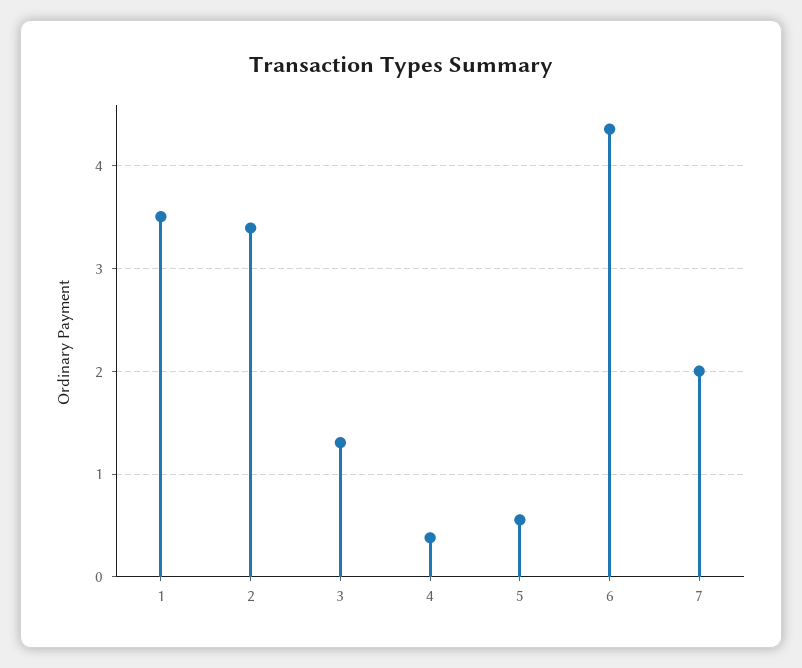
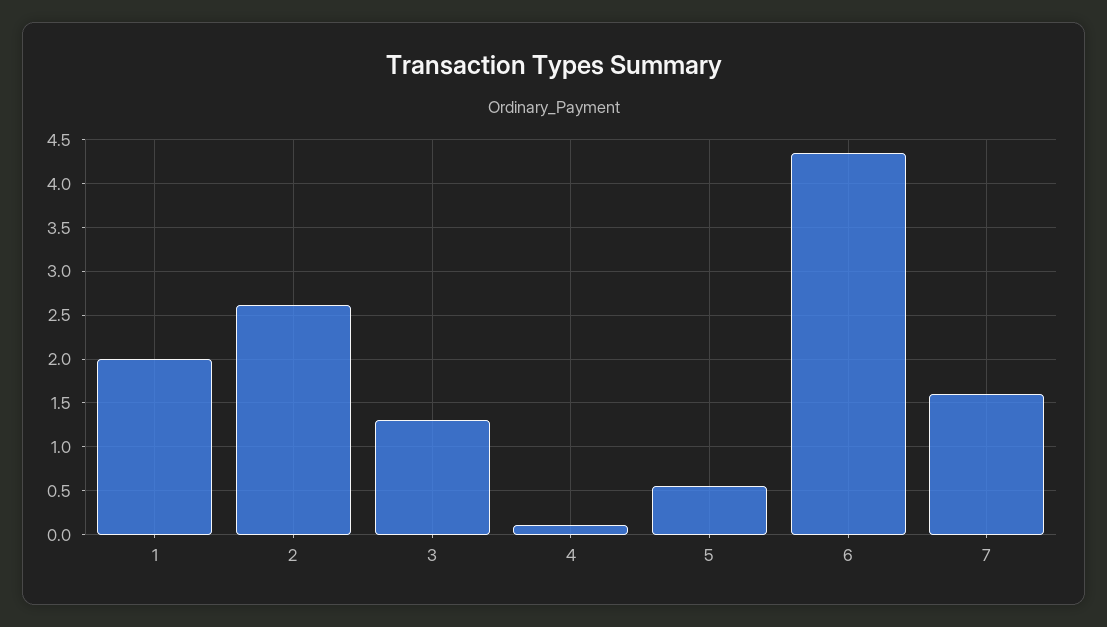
1: 3.5 -> 2
2: 3.4 -> 2.6
4: 0.4 -> 0.1
7: 2 -> 1.6

